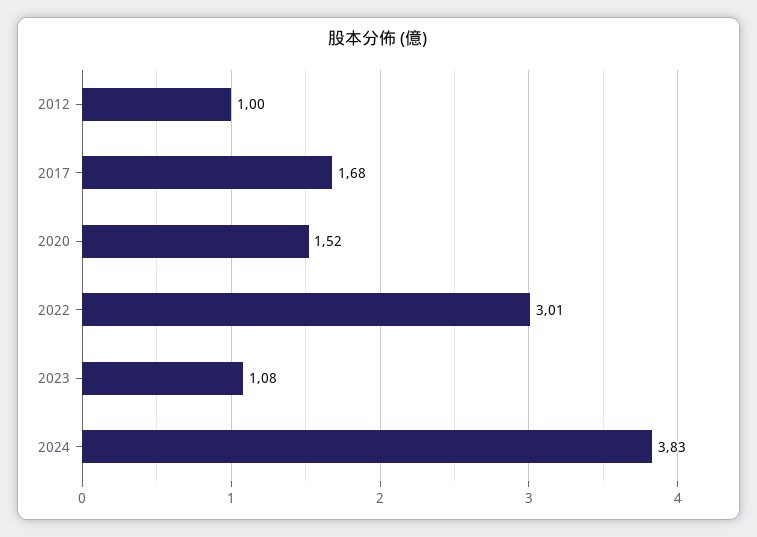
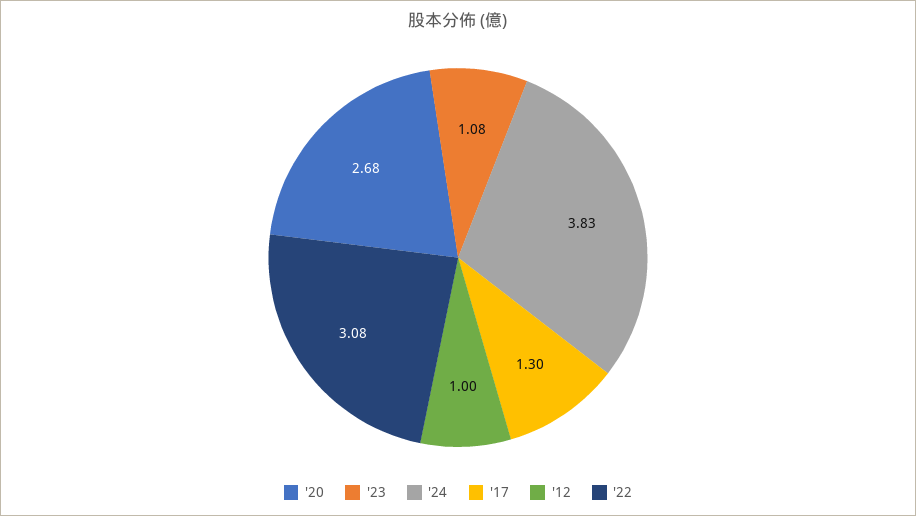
2017: 1.68 -> 1.3
2020: 1.52 -> 2.68
2022: 3.01 -> 3.08

